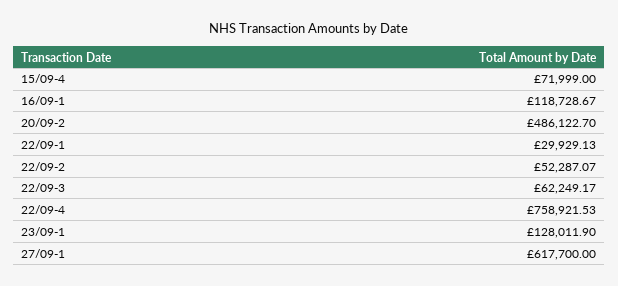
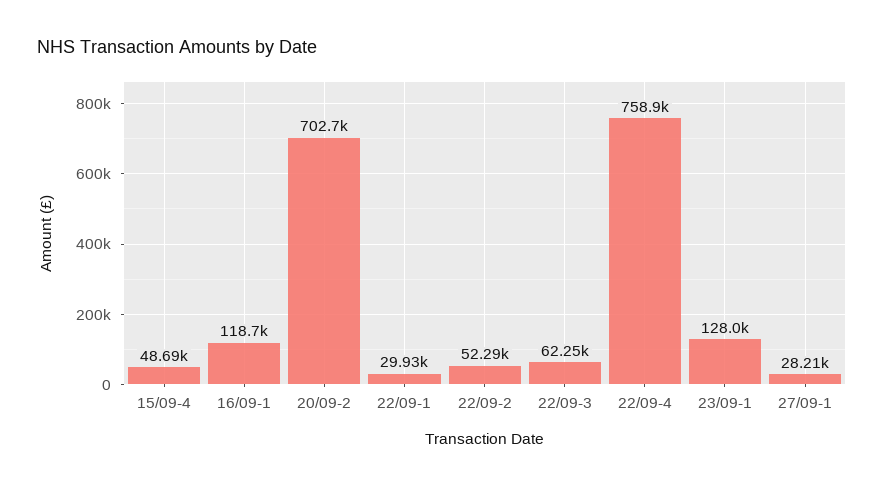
15/09-4: 71999 -> 48690
20/09-2: 486122.7 -> 702700
27/09-1: 617700 -> 28210

